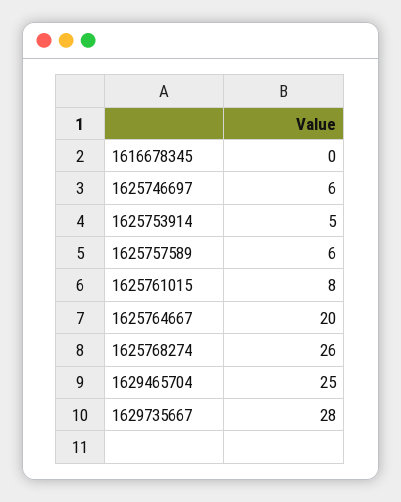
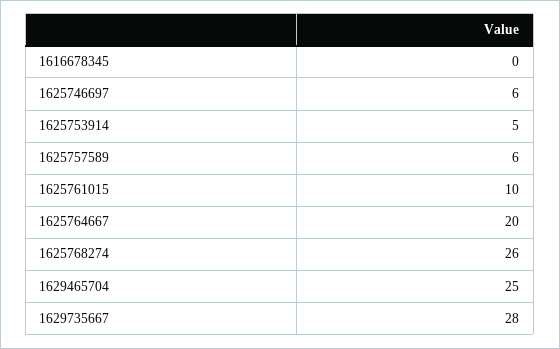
1625761015: 8 -> 10

